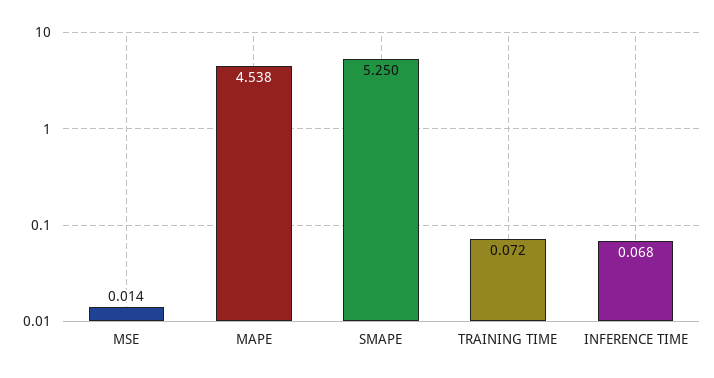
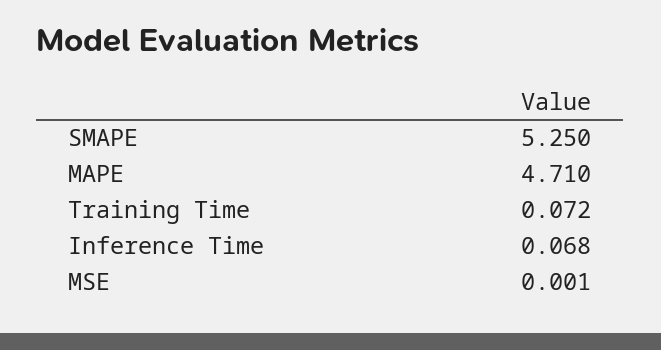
MSE: 0.014 -> 0.001
MAPE: 4.538 -> 4.71

